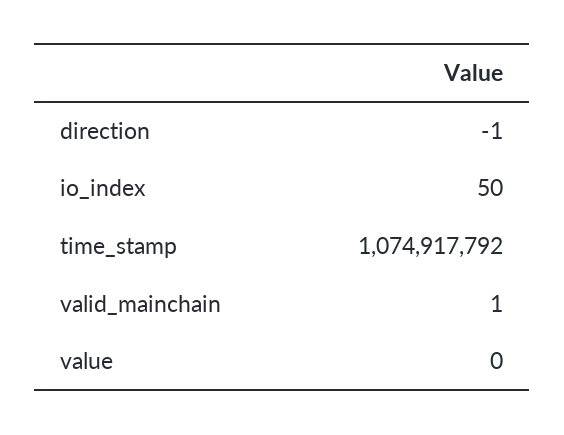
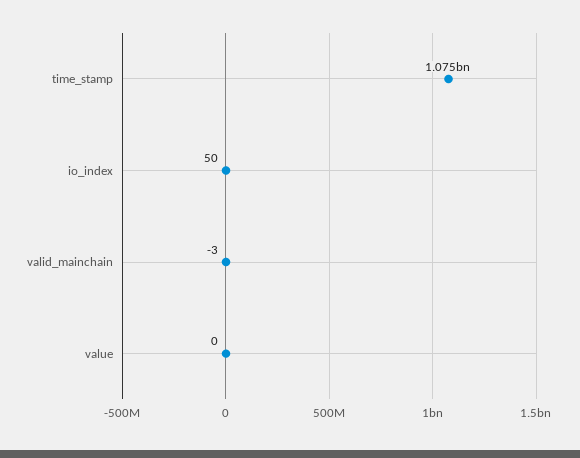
direction: -1 -> none
valid_mainchain: 1 -> -3

